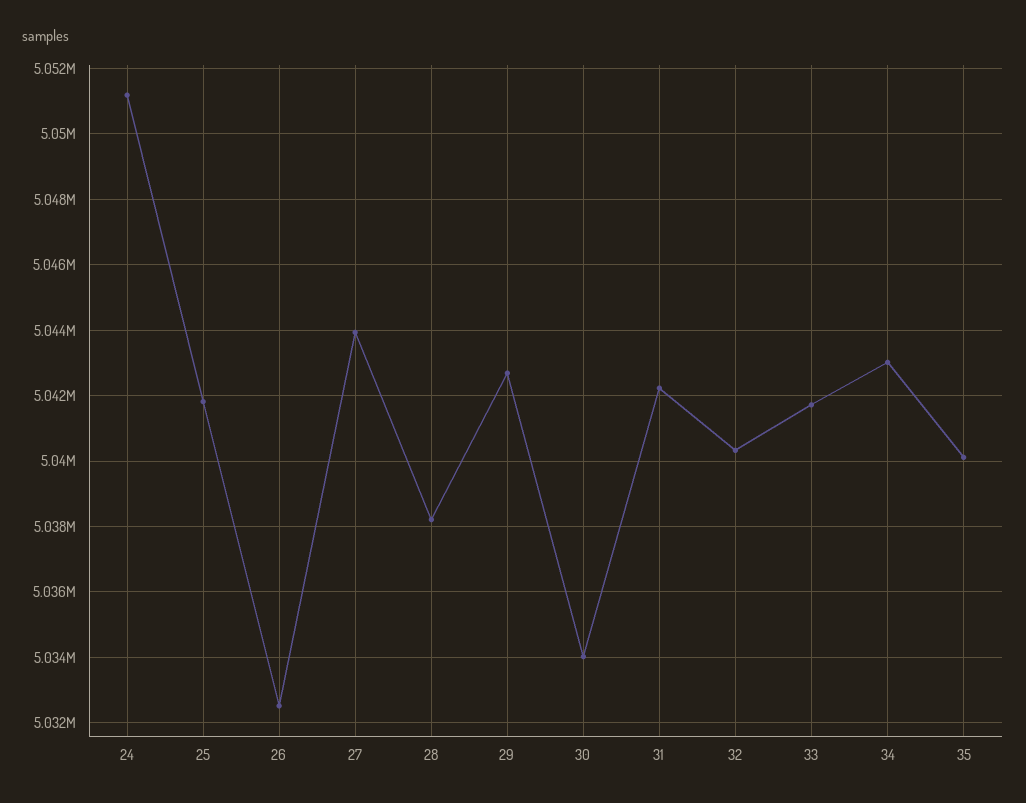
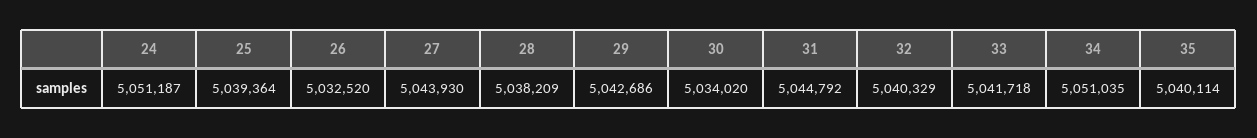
25: 5041800 -> 5039364
31: 5042200 -> 5044792
34: 5043000 -> 5051035

